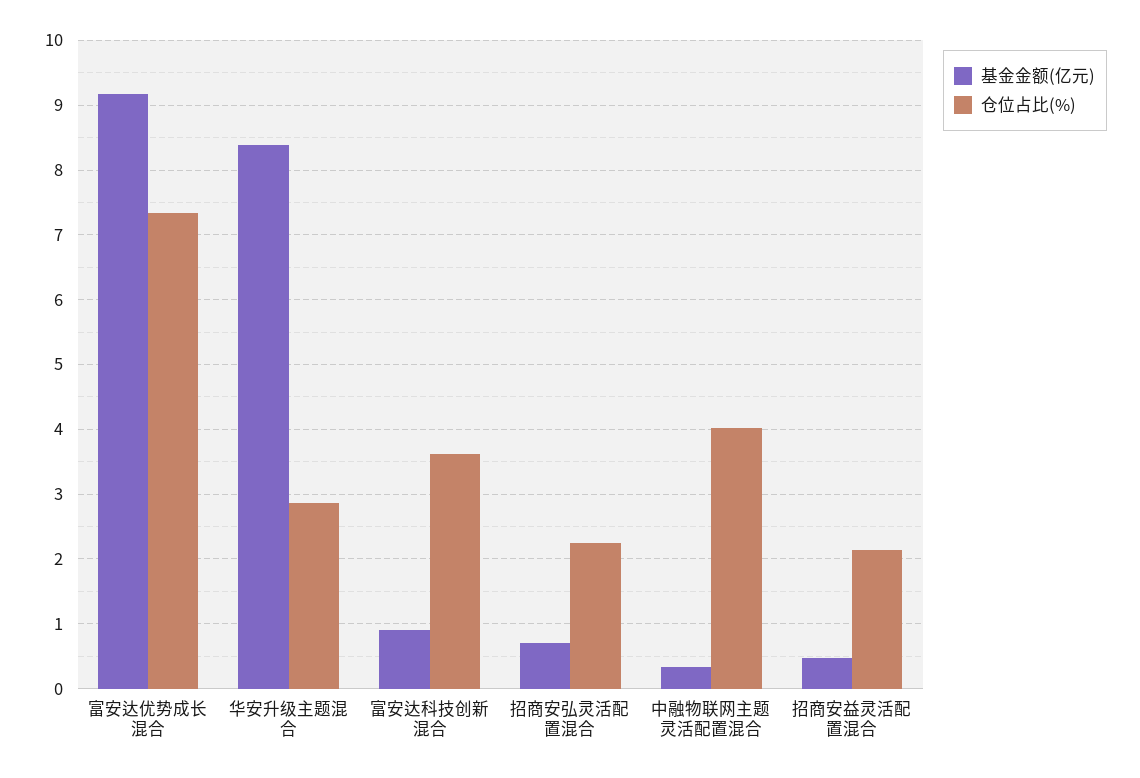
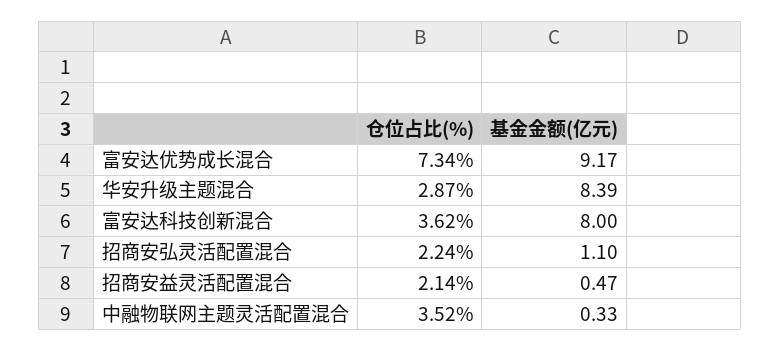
基金金额(亿元), 富安达科技创新混合: 0.9 -> 8
基金金额(亿元), 招商安弘灵活配置混合: 0.7 -> 1.1
仓位占比(%), 中融物联网主题灵活配置混合: 4 -> 3.52

